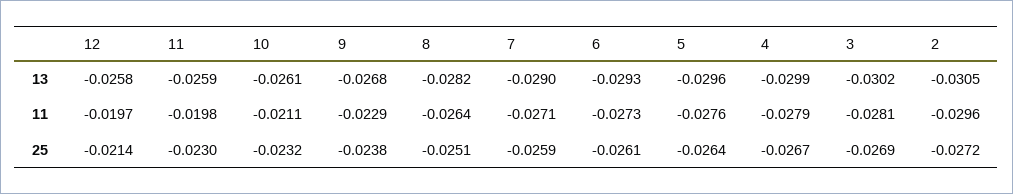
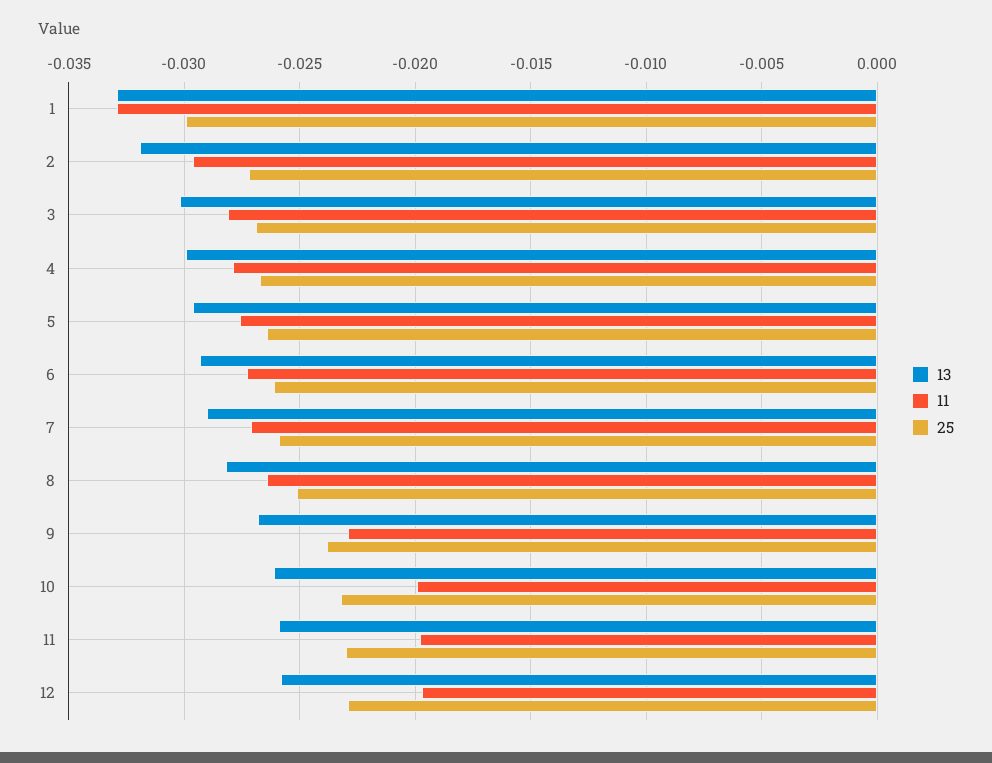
13, 2: -0.0305 -> -0.032
11, 10: -0.0211 -> -0.02
25, 12: -0.0214 -> -0.023
13, 1: none -> -0.033
11, 1: none -> -0.033
25, 1: none -> -0.03

